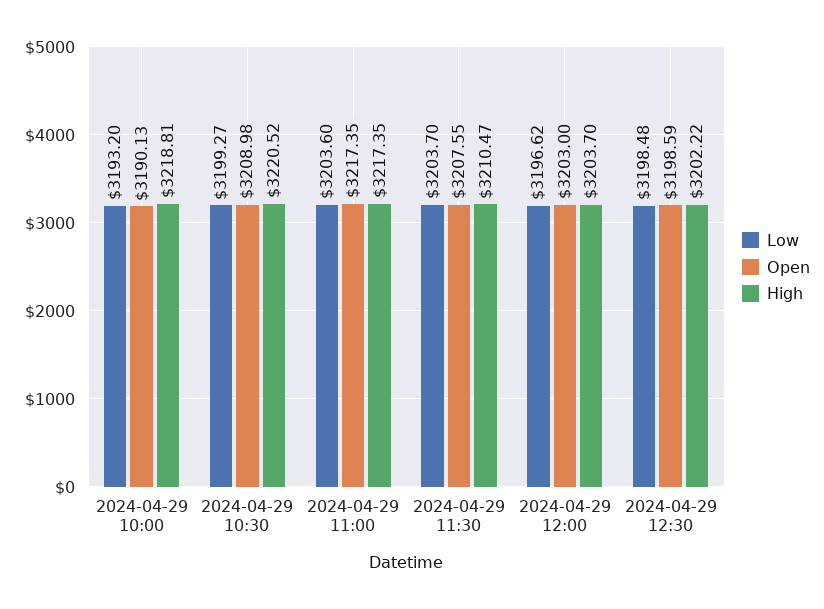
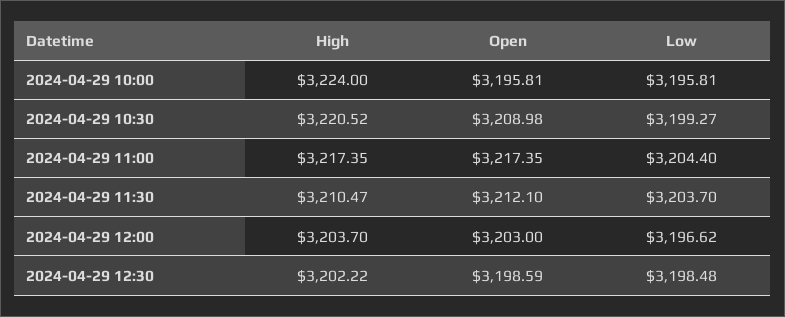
Low, 2024-04-29 10:00: 3193.2 -> 3195.81
Open, 2024-04-29 10:00: 3190.13 -> 3195.81
High, 2024-04-29 10:00: 3218.81 -> 3224
Low, 2024-04-29 11:00: 3203.6 -> 3204.4
Open, 2024-04-29 11:30: 3207.55 -> 3212.1

